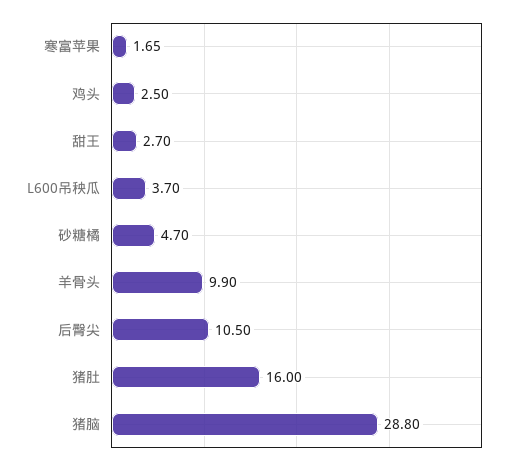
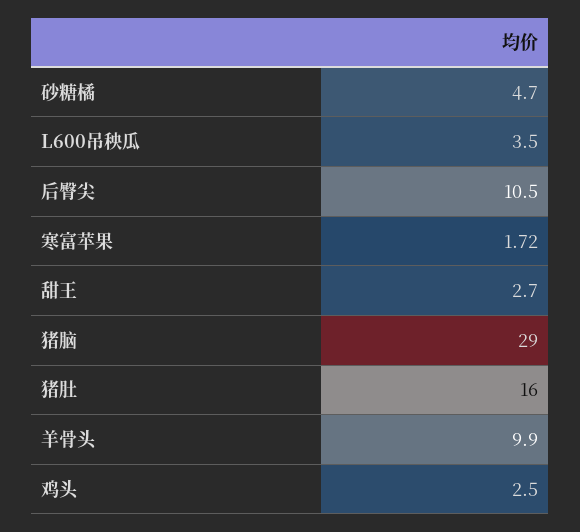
寒富苹果: 1.65 -> 1.72
L600吊秧瓜: 3.7 -> 3.5
猪脑: 28.8 -> 29

